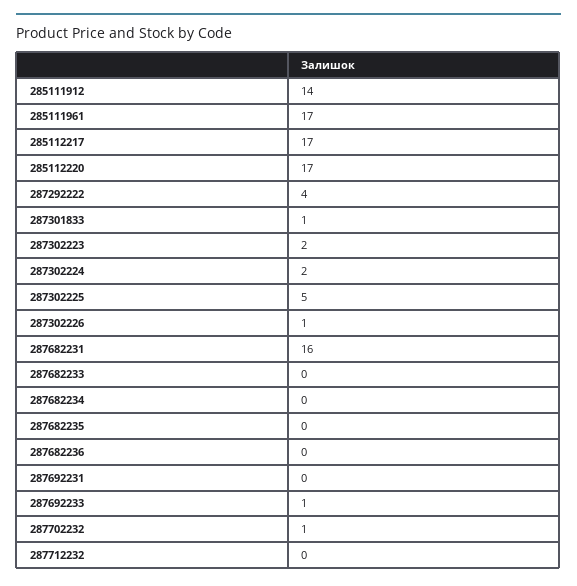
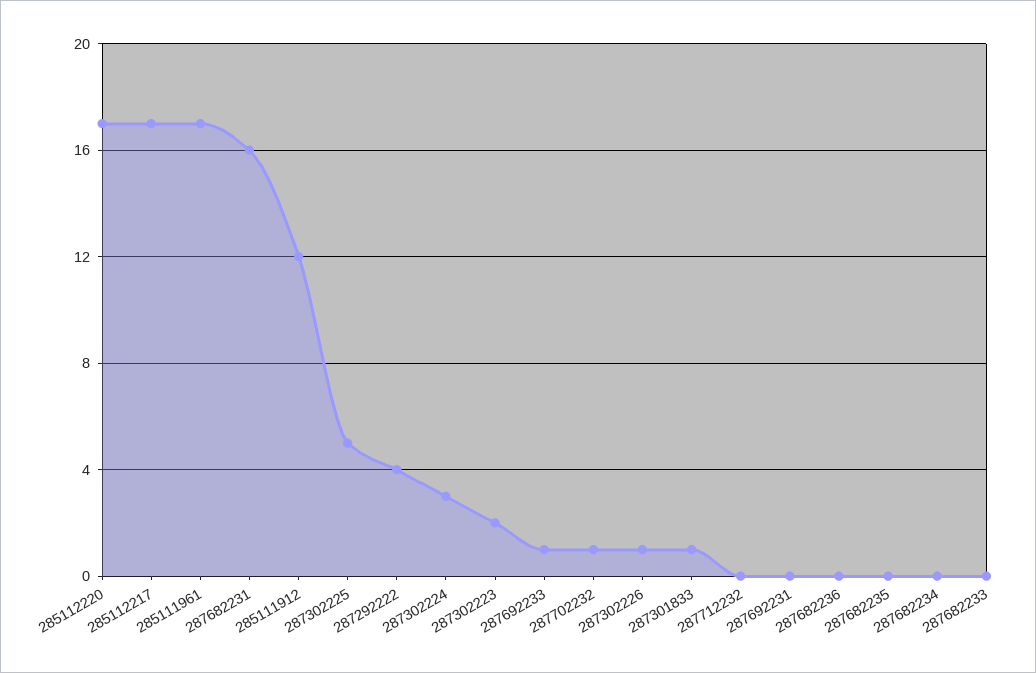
285111912: 14 -> 12
287302224: 2 -> 3

